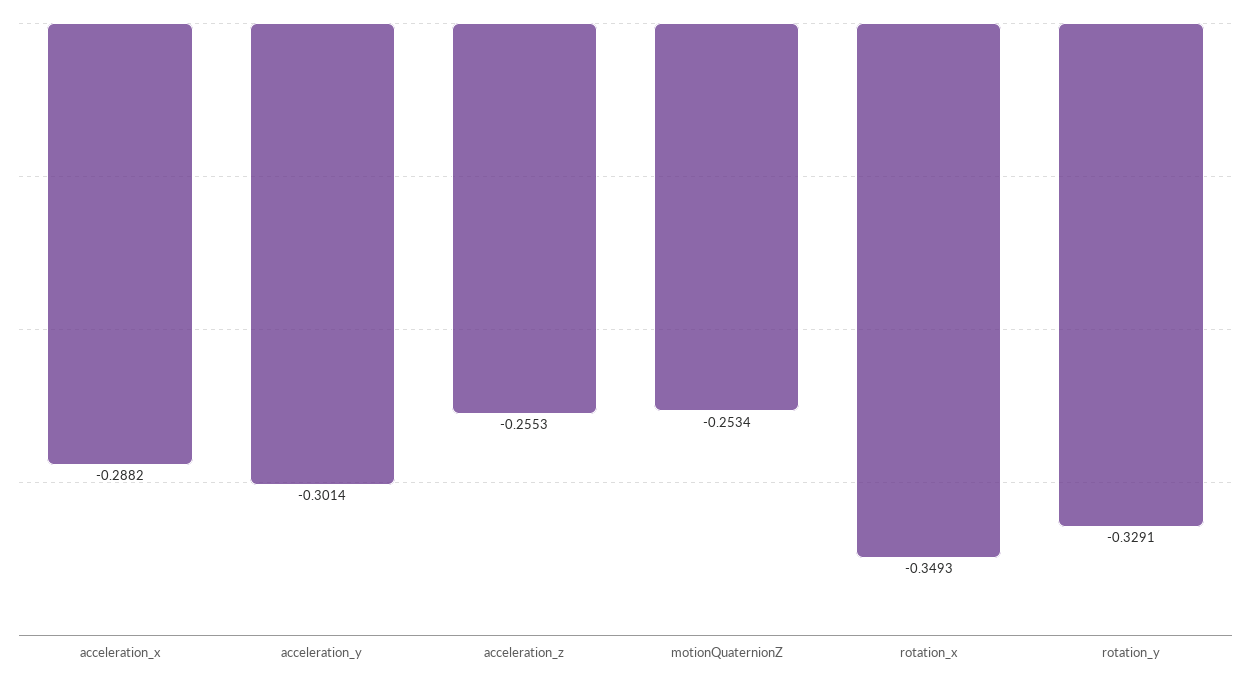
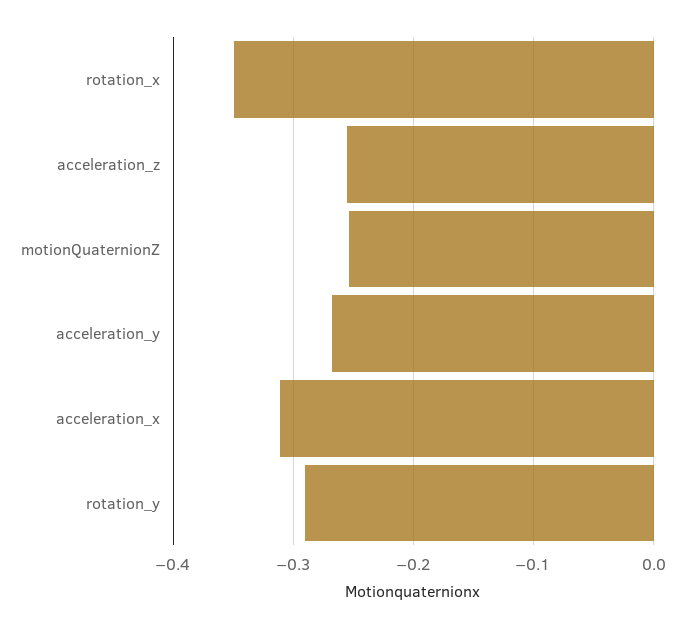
acceleration_x: -0.2882 -> -0.31
acceleration_y: -0.3014 -> -0.27
rotation_y: -0.3291 -> -0.29

